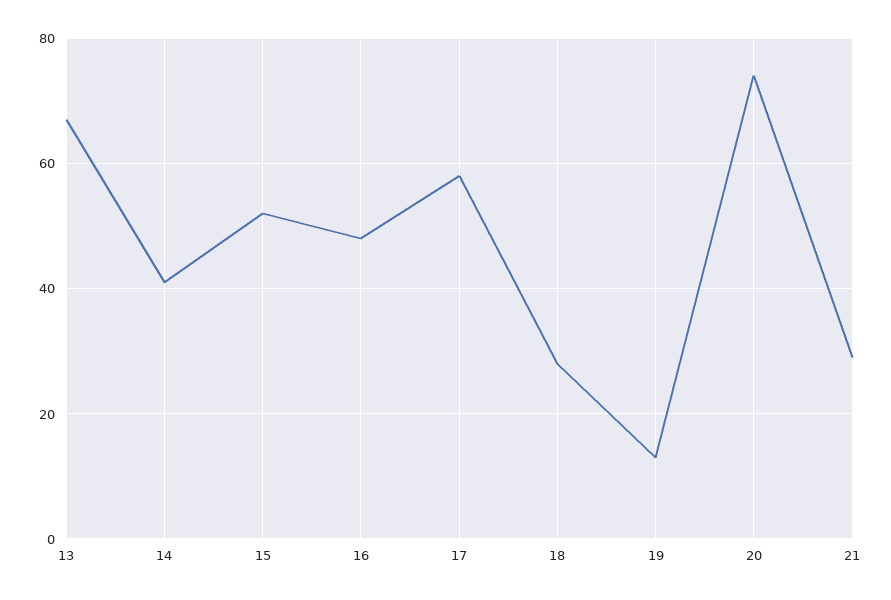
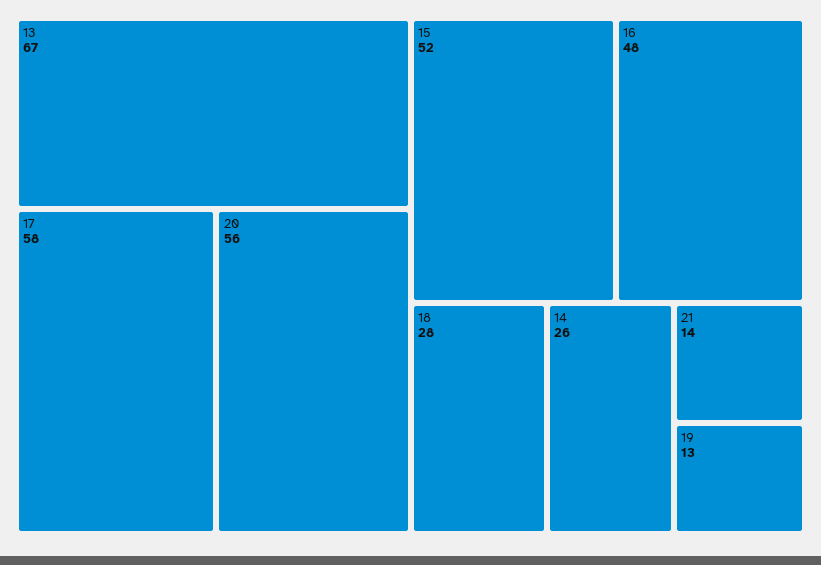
14: 40 -> 26
20: 75 -> 56
21: 30 -> 14

